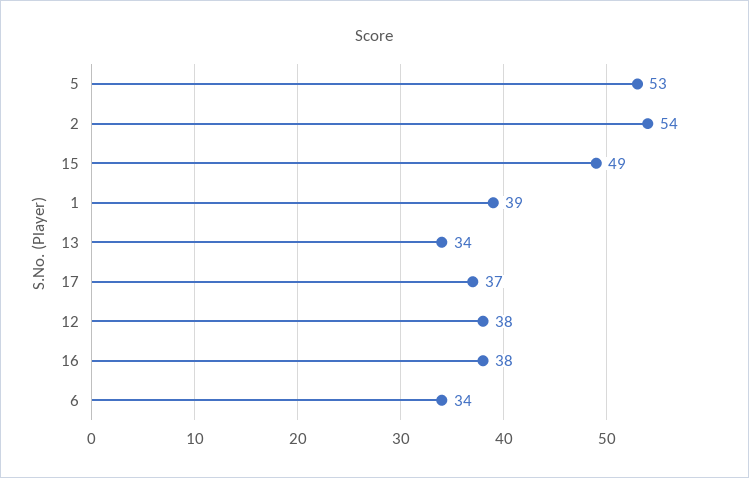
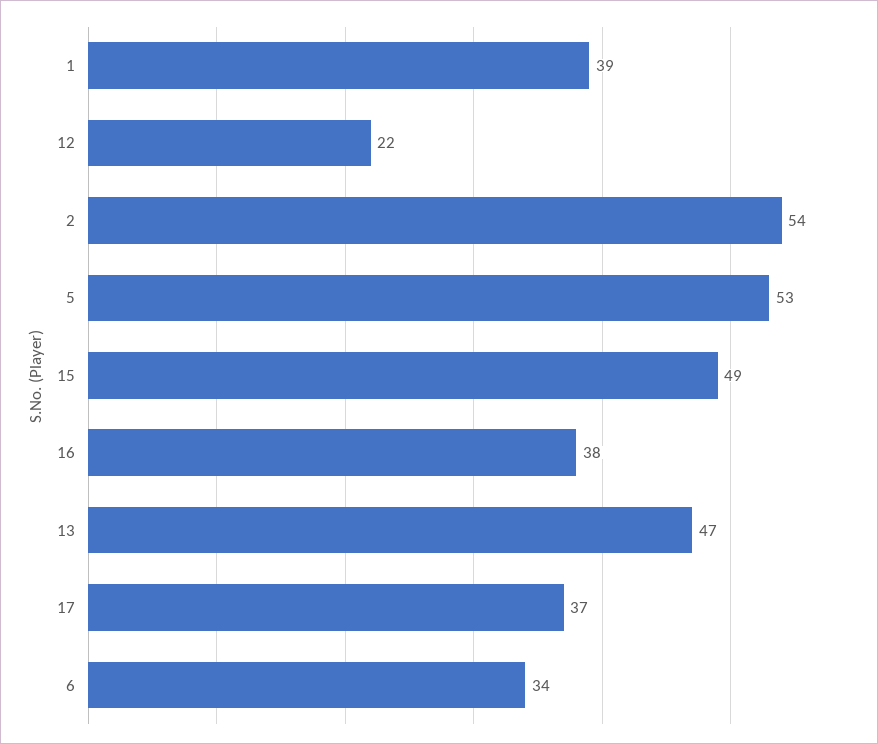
13: 34 -> 47
12: 38 -> 22

